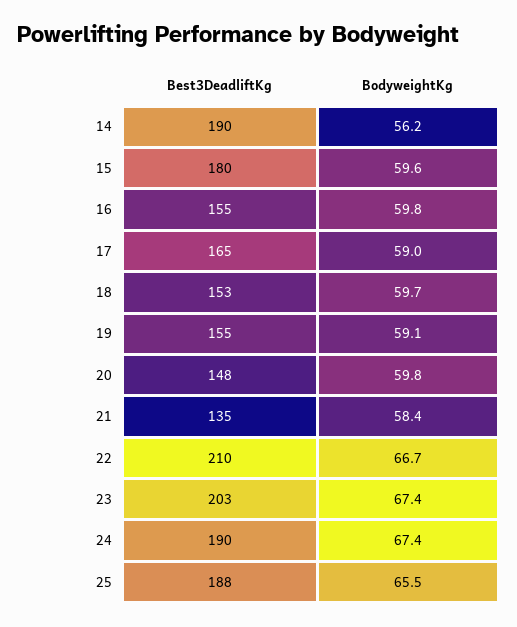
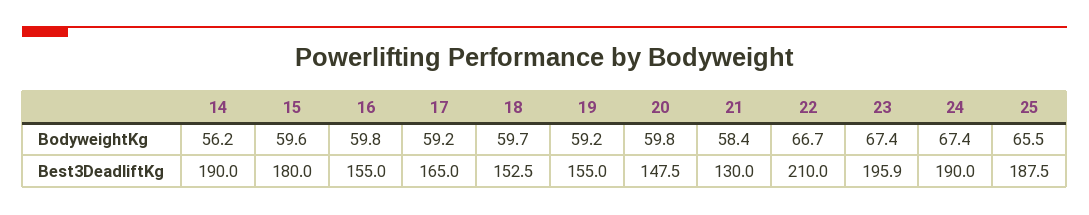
BodyweightKg, 17: 59 -> 59.2
BodyweightKg, 19: 59.1 -> 59.2
Best3DeadliftKg, 21: 135 -> 130
Best3DeadliftKg, 23: 203 -> 195.9

